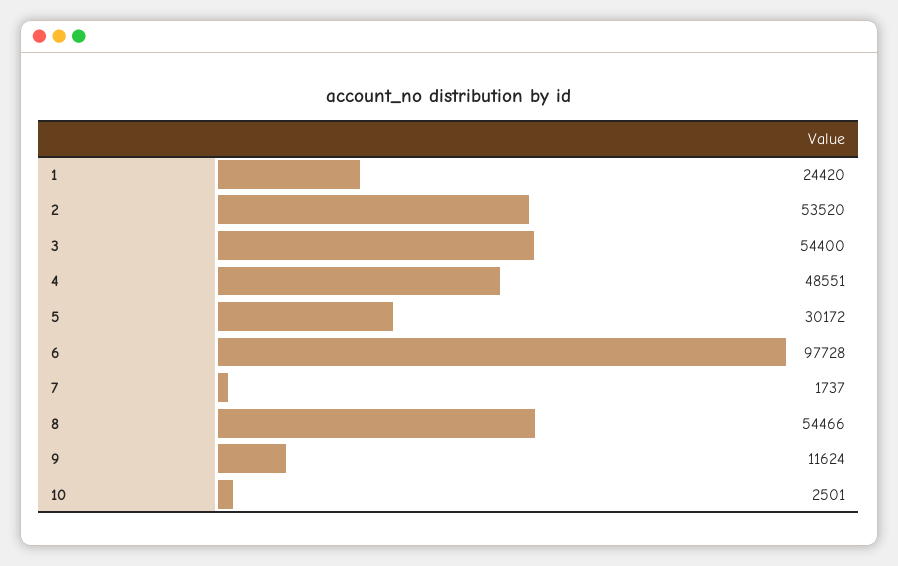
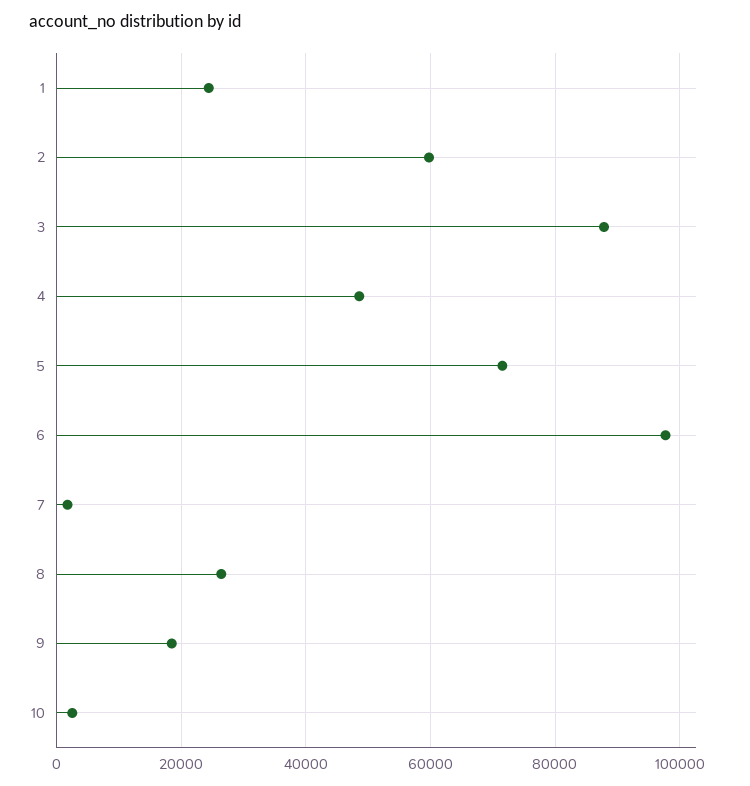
2: 53520 -> 60000
3: 54400 -> 88000
5: 30172 -> 72000
8: 54466 -> 26000
9: 11624 -> 18000

